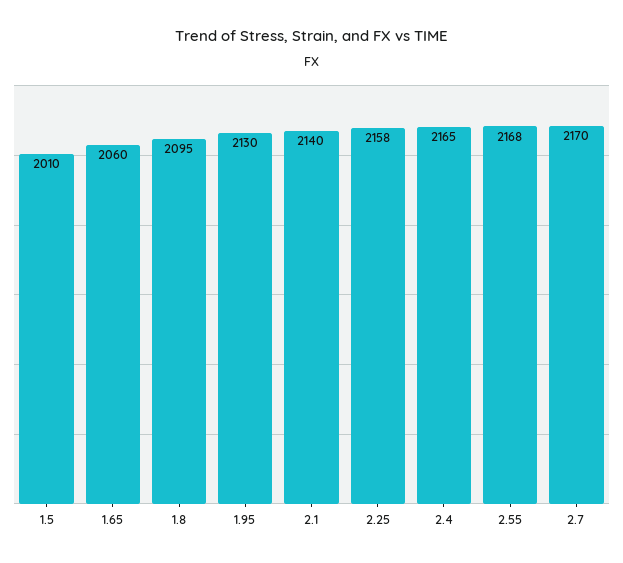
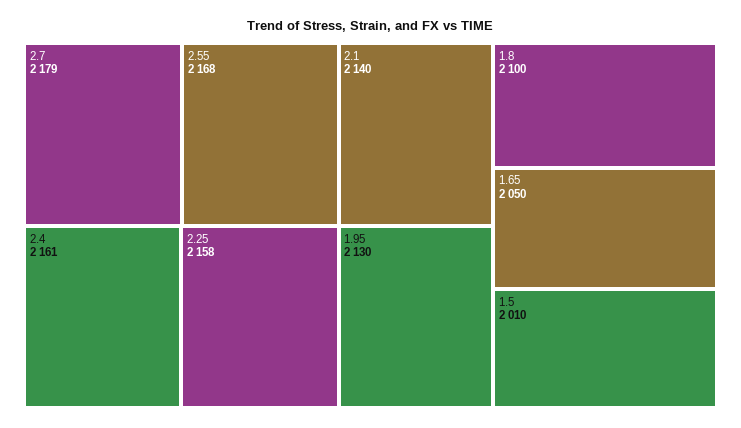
1.65: 2060 -> 2050
1.8: 2095 -> 2100
2.4: 2165 -> 2161
2.7: 2170 -> 2179

